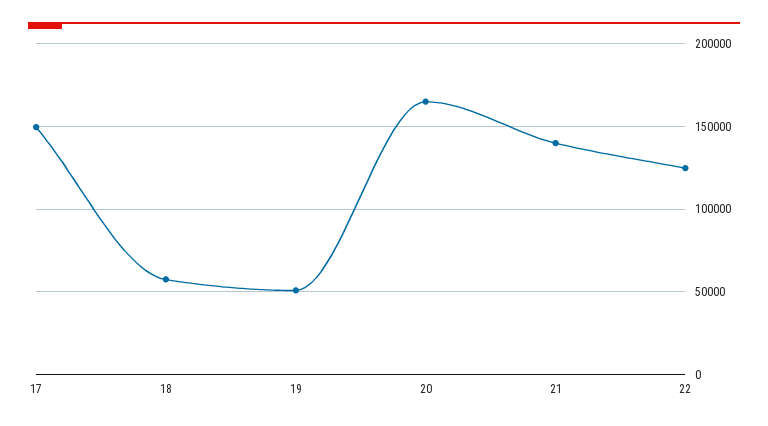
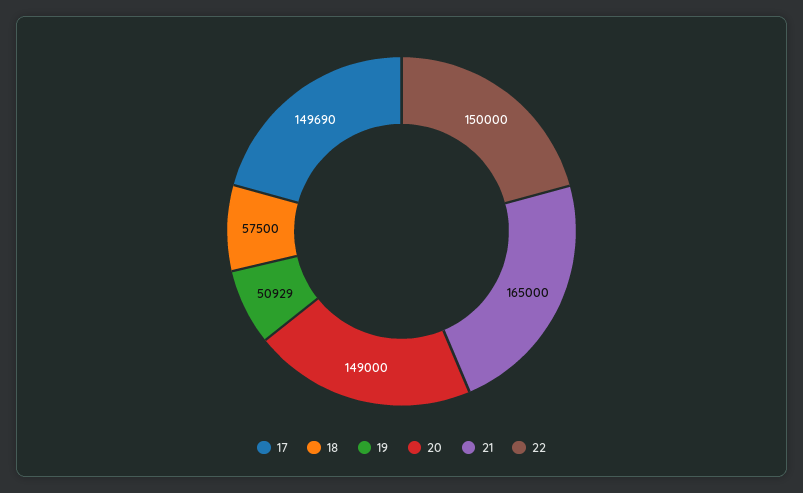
20: 165000 -> 149000
21: 140000 -> 165000
22: 125000 -> 150000

